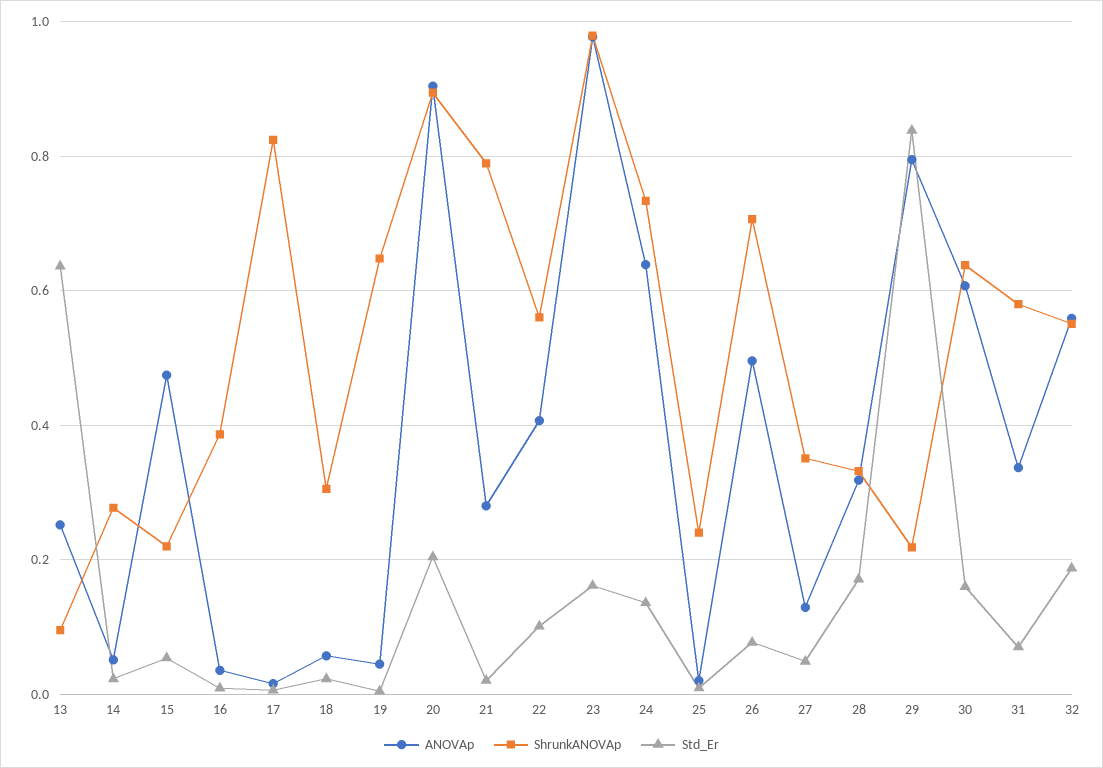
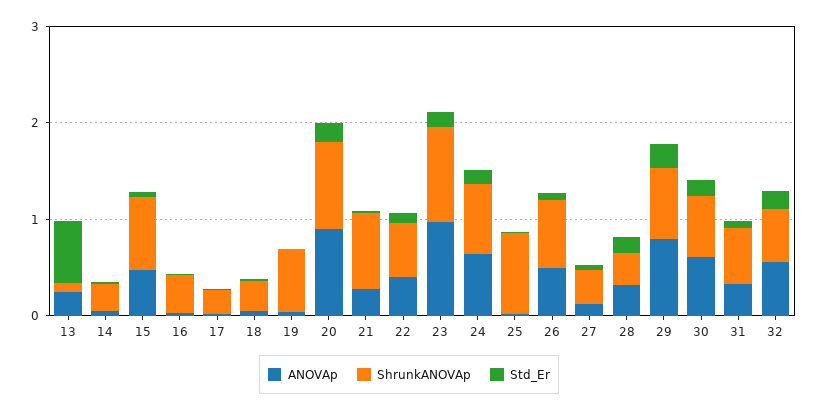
ShrunkANOVAp, 15: 0.22 -> 0.8
ShrunkANOVAp, 17: 0.82 -> 0.2
ShrunkANOVAp, 25: 0.24 -> 0.8
ShrunkANOVAp, 29: 0.22 -> 0.8
Std_Er, 29: 0.84 -> 0.2

